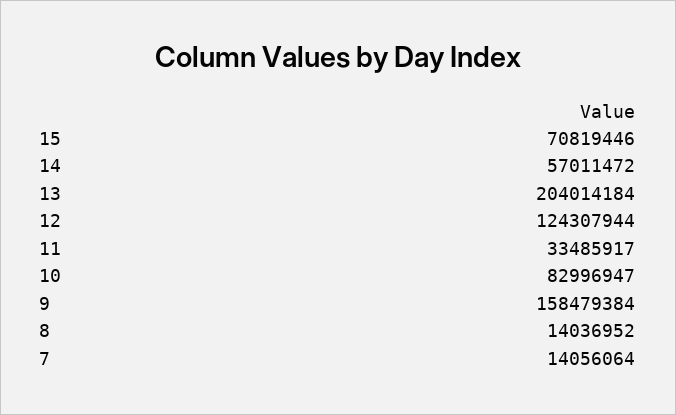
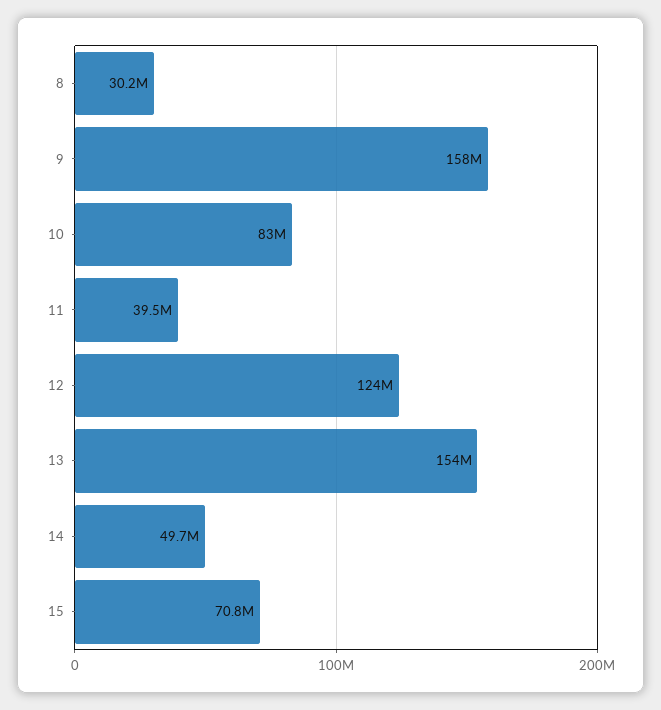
14: 57011472 -> 49700000
13: 204014184 -> 154000000
11: 33485917 -> 39500000
8: 14036952 -> 30200000
7: 14056064 -> none

